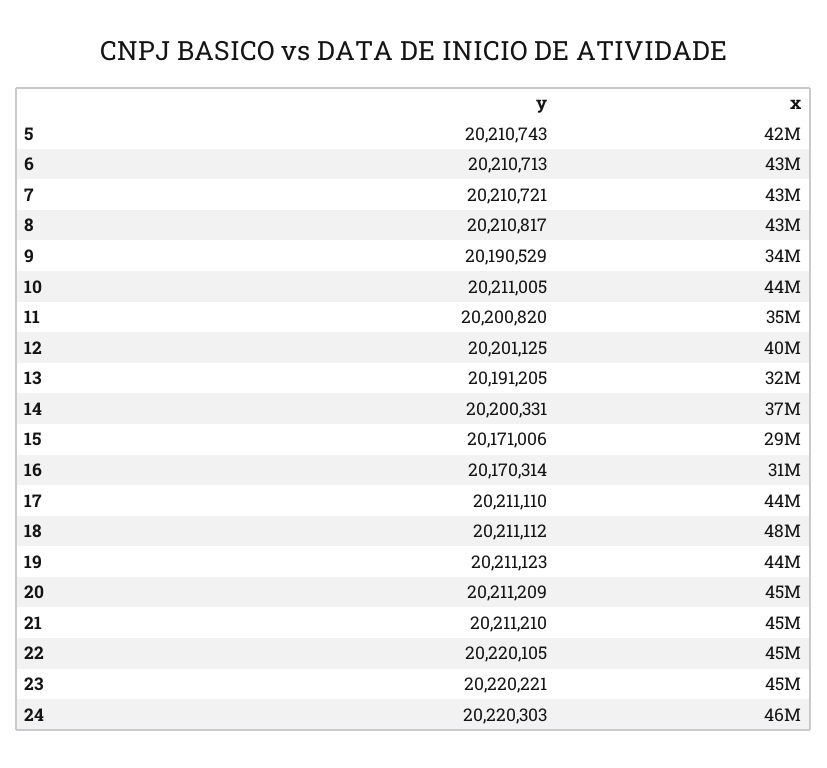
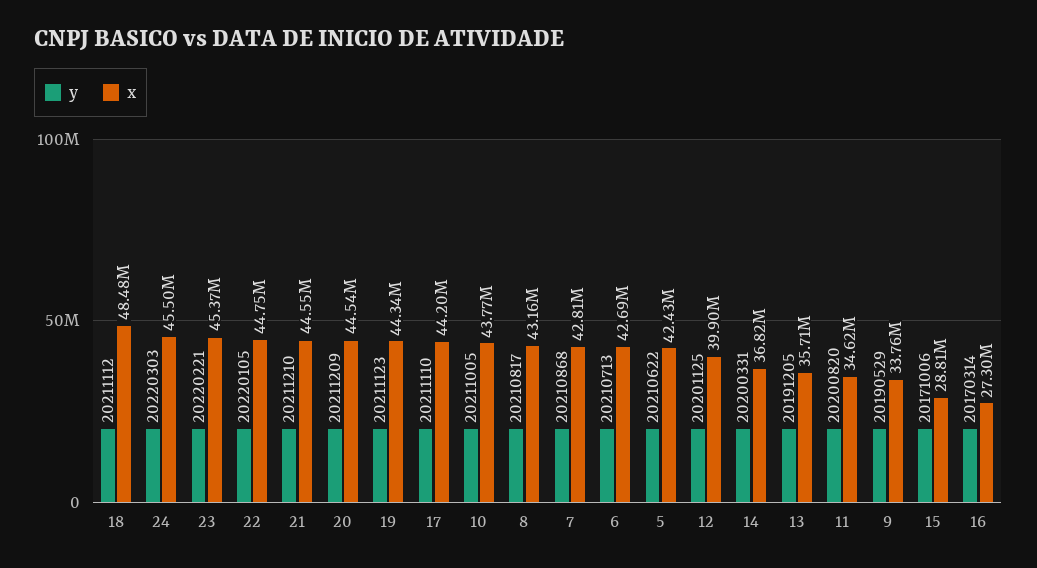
y, 5: 20210743 -> 20210622
y, 7: 20210721 -> 20210868
x, 13: 32000000 -> 35710000
x, 16: 31000000 -> 27300000

